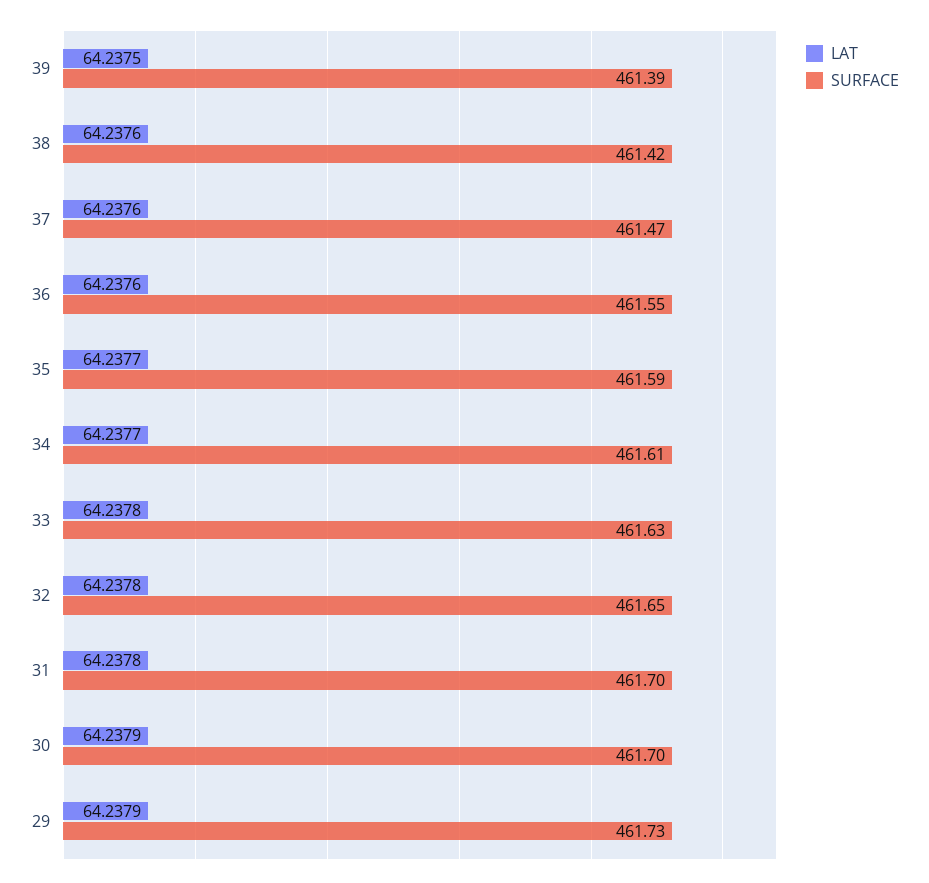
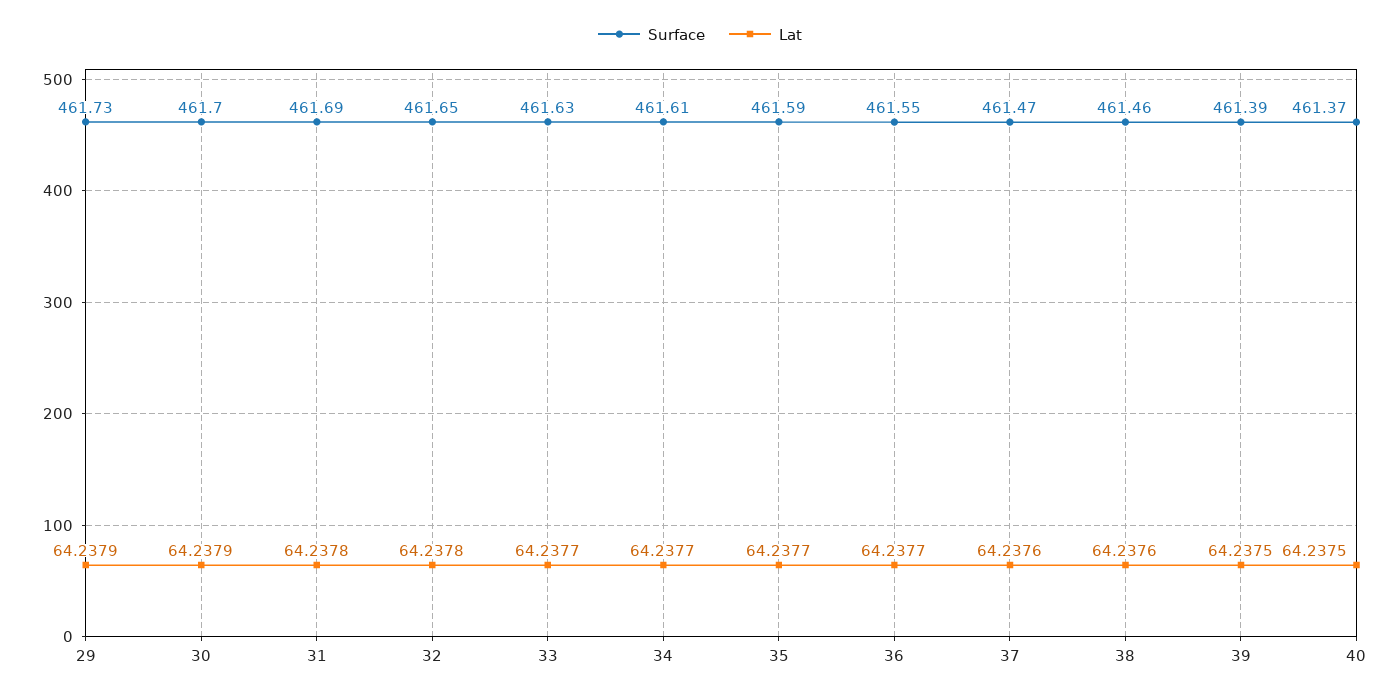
SURFACE, 38: 461.42 -> 461.46
LAT, 36: 64.2376 -> 64.2377
LAT, 33: 64.2378 -> 64.2377
SURFACE, 31: 461.7 -> 461.69
SURFACE, 40: none -> 461.37
LAT, 40: none -> 64.2375

